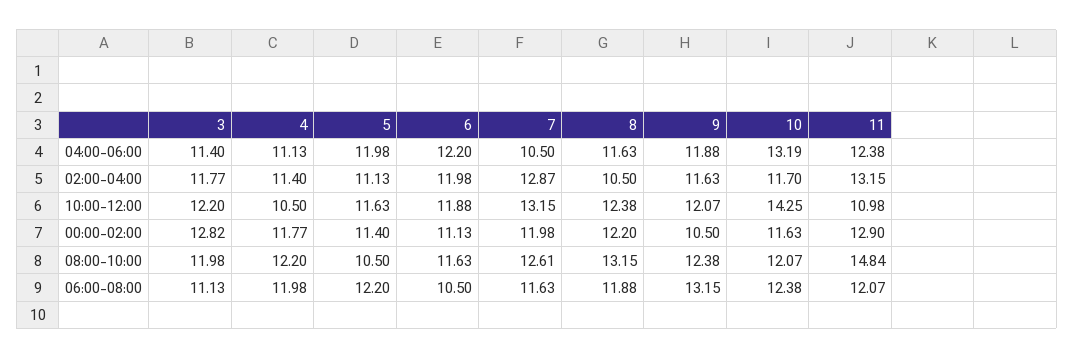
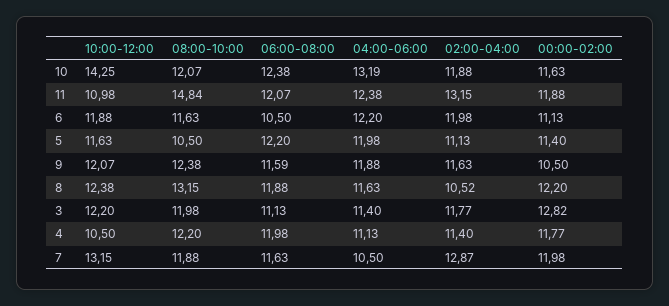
8, 02:00-04:00: 10.5 -> 10.52
10, 02:00-04:00: 11.7 -> 11.88
11, 00:00-02:00: 12.9 -> 11.88
7, 08:00-10:00: 12.61 -> 11.88
9, 06:00-08:00: 13.15 -> 11.59

